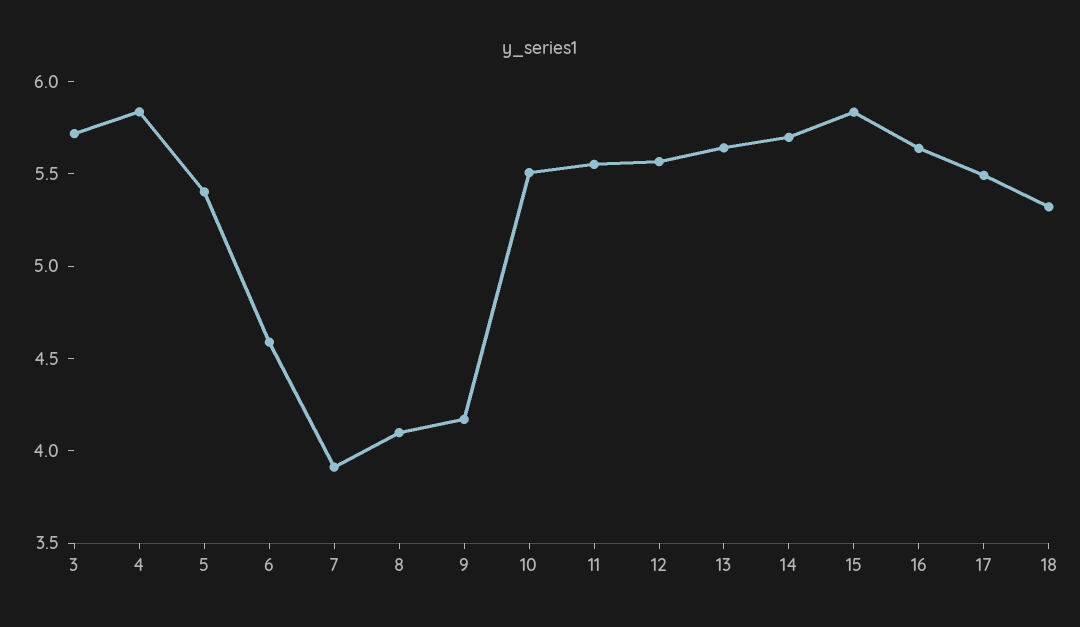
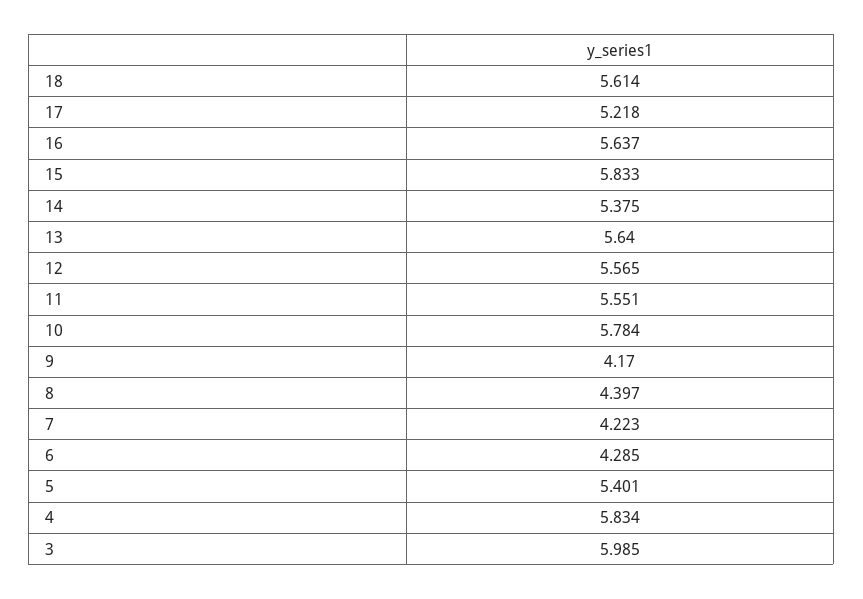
3: 5.7 -> 5.985
6: 4.6 -> 4.285
7: 3.9 -> 4.223
8: 4.1 -> 4.397
10: 5.5 -> 5.784
14: 5.7 -> 5.375
17: 5.5 -> 5.218
18: 5.3 -> 5.614

